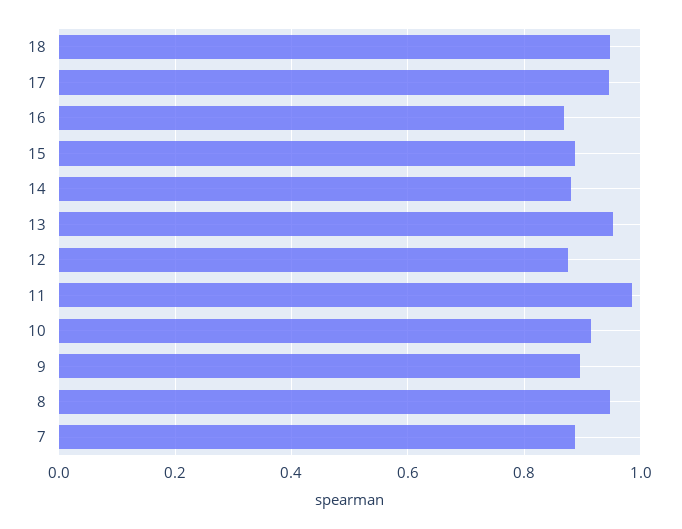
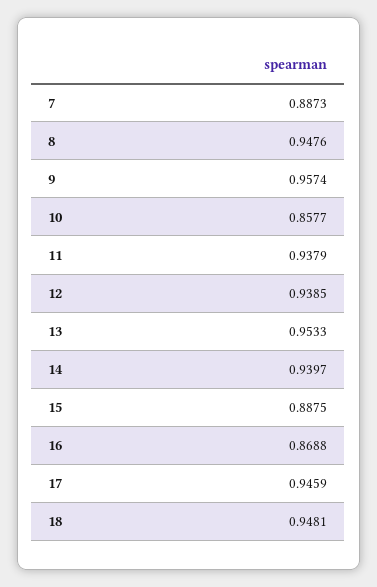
14: 0.88 -> 0.9397
12: 0.88 -> 0.9385
11: 0.98 -> 0.9379
10: 0.92 -> 0.8577
9: 0.9 -> 0.9574

